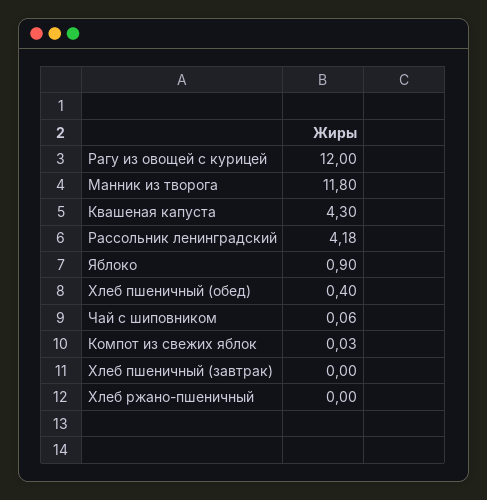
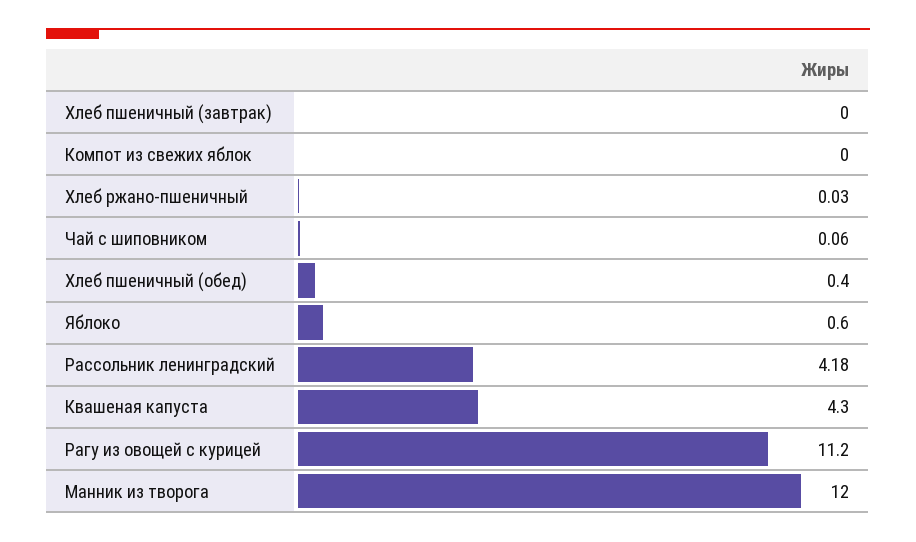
Рагу из овощей с курицей: 12 -> 11.2
Манник из творога: 11.8 -> 12
Яблоко: 0.9 -> 0.6
Компот из свежих яблок: 0.03 -> 0
Хлеб ржано-пшеничный: 0 -> 0.03

